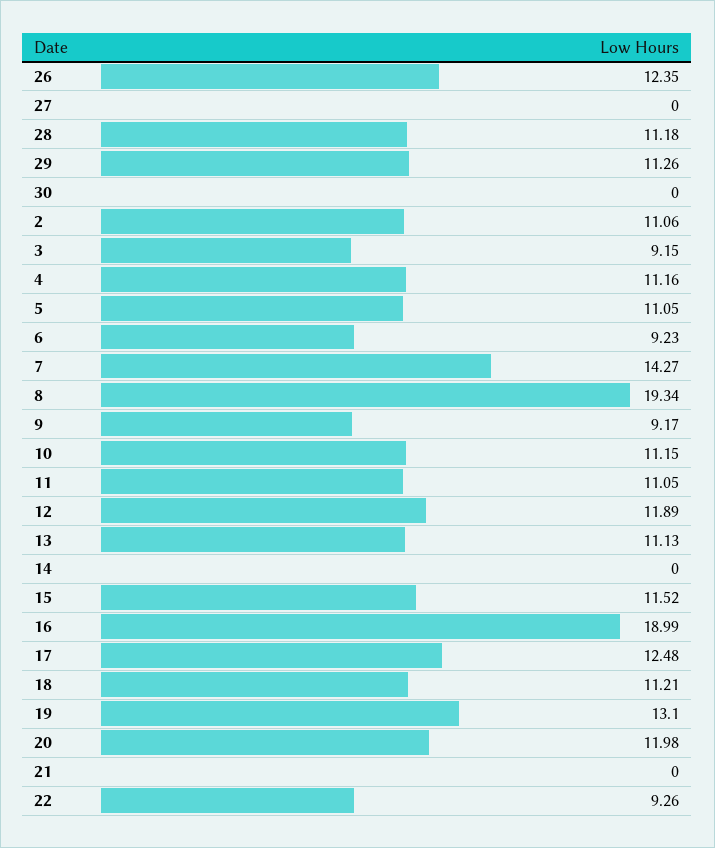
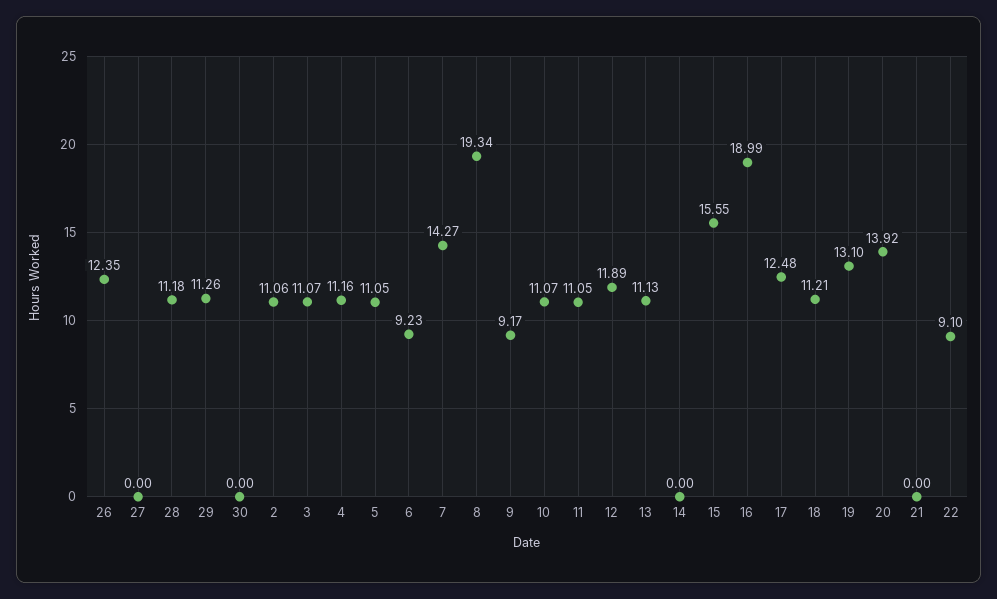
3: 9.15 -> 11.07
10: 11.15 -> 11.07
15: 11.52 -> 15.55
20: 11.98 -> 13.92
22: 9.26 -> 9.1

